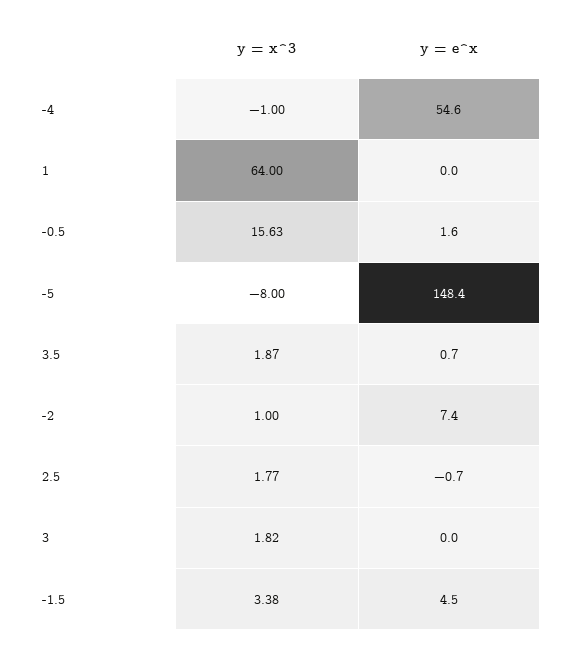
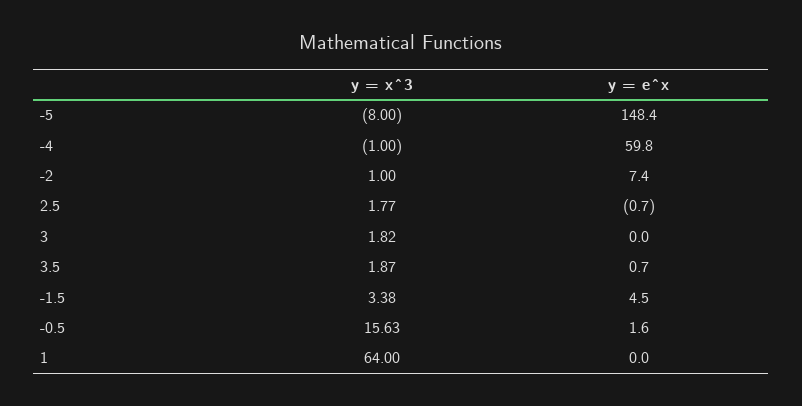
y = e^x, -4: 54.6 -> 59.8

